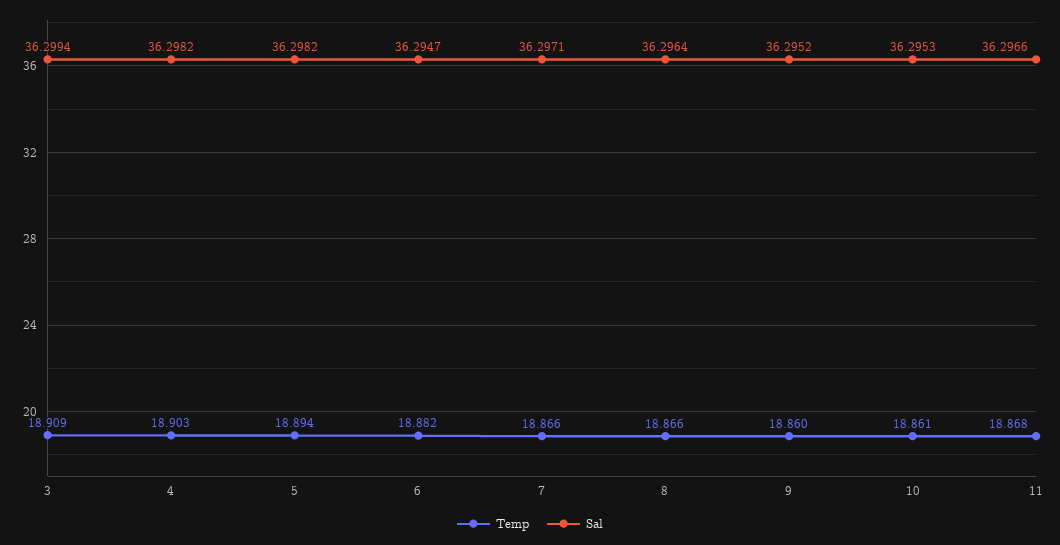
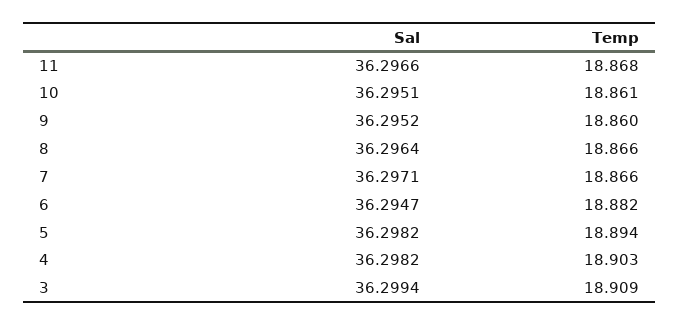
Sal, 10: 36.2953 -> 36.2951

